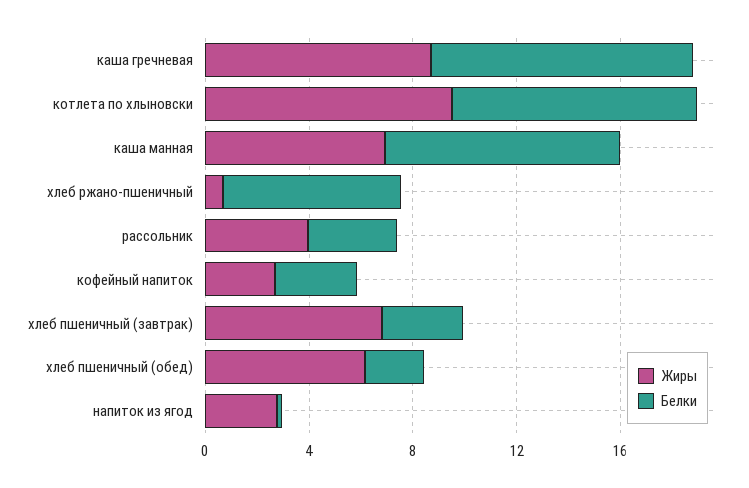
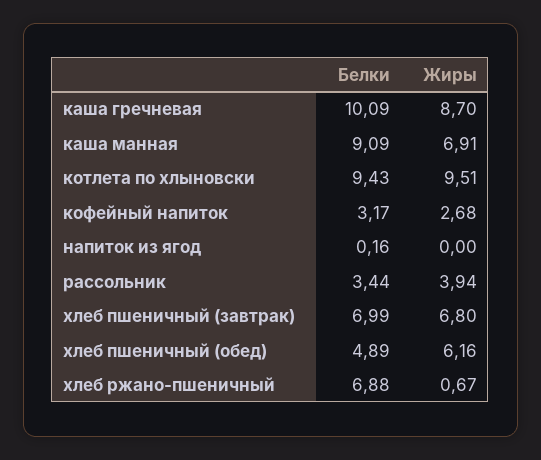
Белки, хлеб пшеничный (завтрак): 3 -> 6.99
Белки, хлеб пшеничный (обед): 2 -> 4.89
Жиры, напиток из ягод: 3 -> 0

